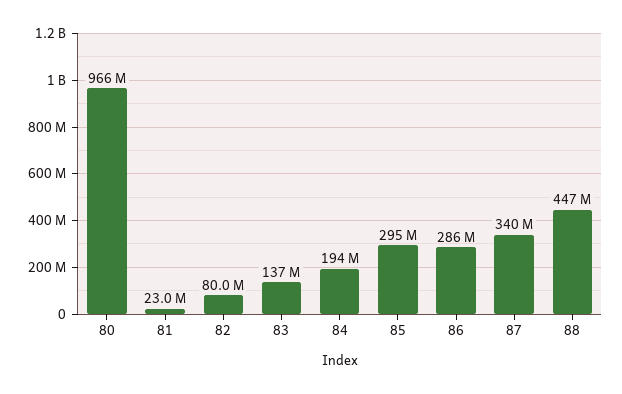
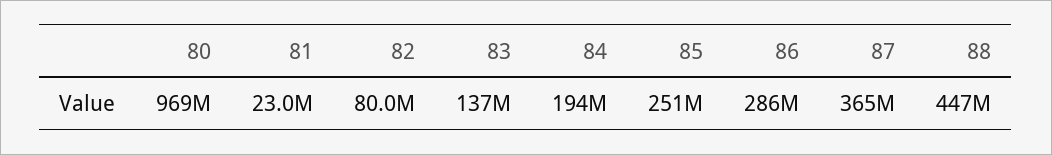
80: 966000000 -> 969000000
85: 295000000 -> 251000000
87: 340000000 -> 365000000

